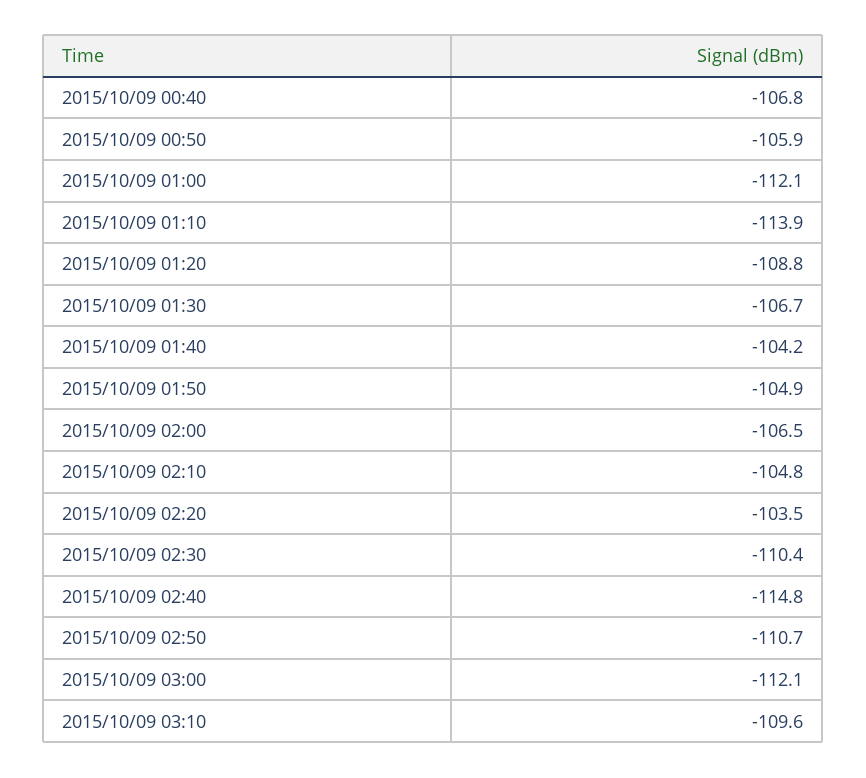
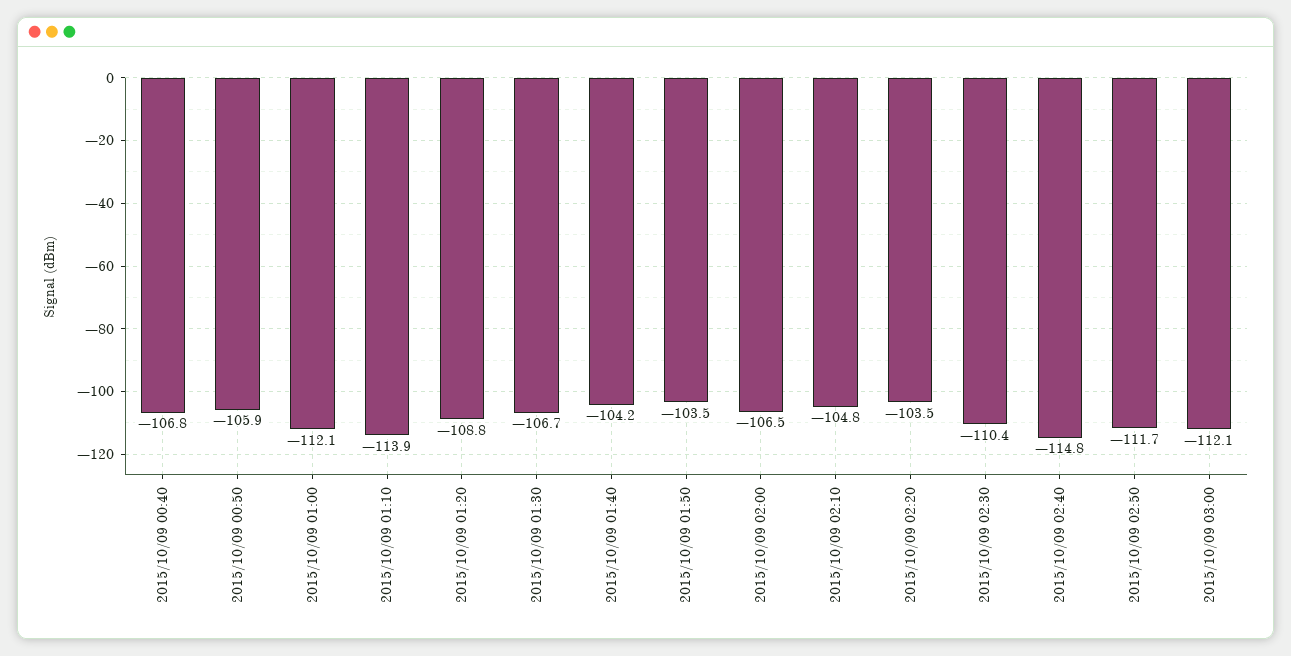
2015/10/09 01:50: -104.9 -> -103.5
2015/10/09 02:50: -110.7 -> -111.7
2015/10/09 03:10: -109.6 -> none

